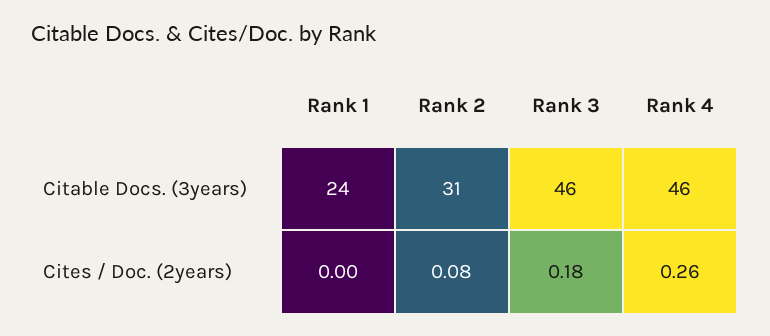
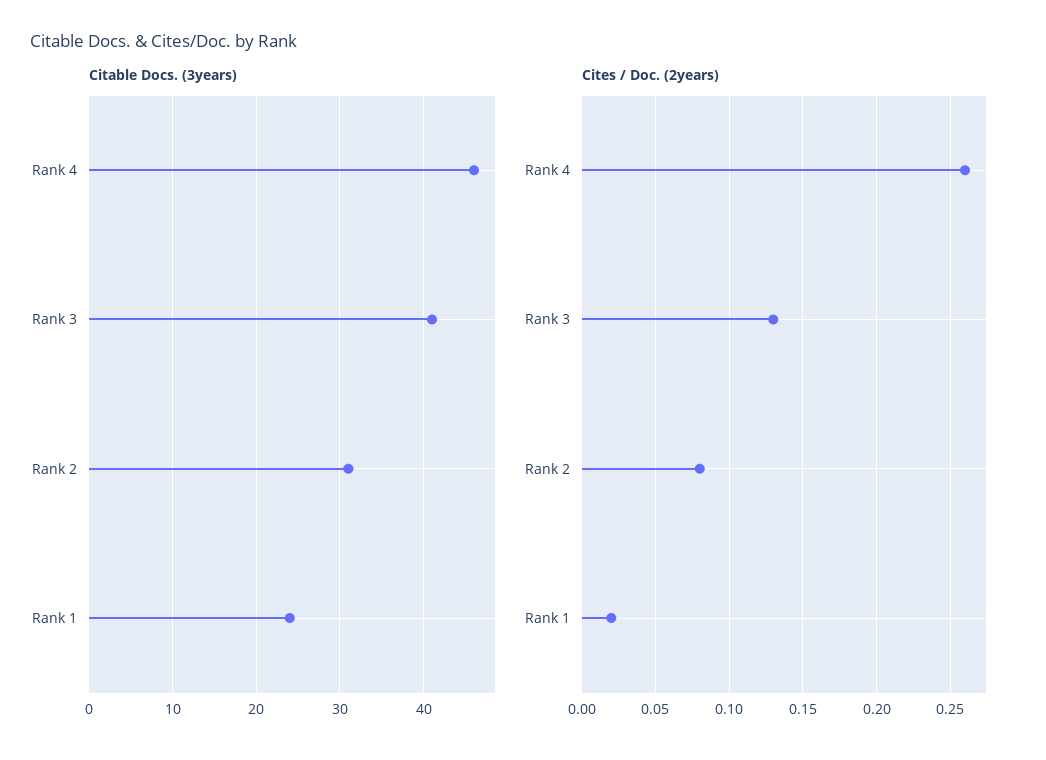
Citable Docs. (3years), Rank 3: 46 -> 41
Cites / Doc. (2years), Rank 1: 0 -> 0.02
Cites / Doc. (2years), Rank 3: 0.18 -> 0.13

